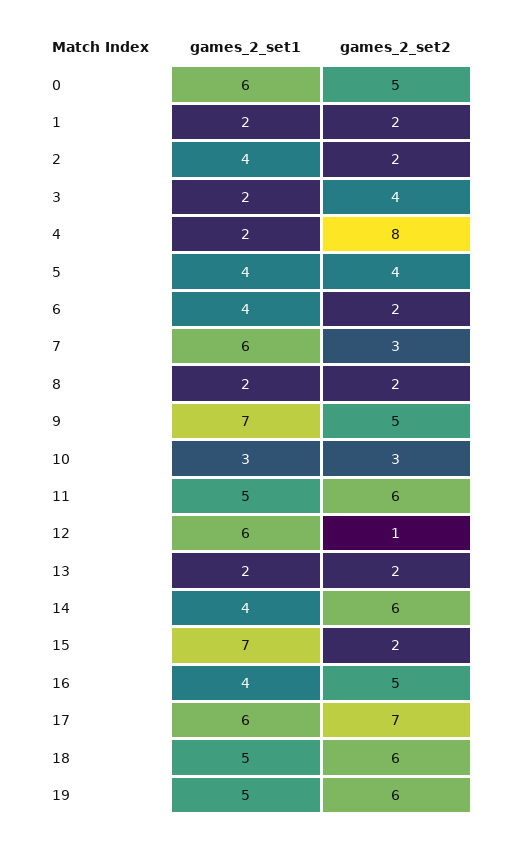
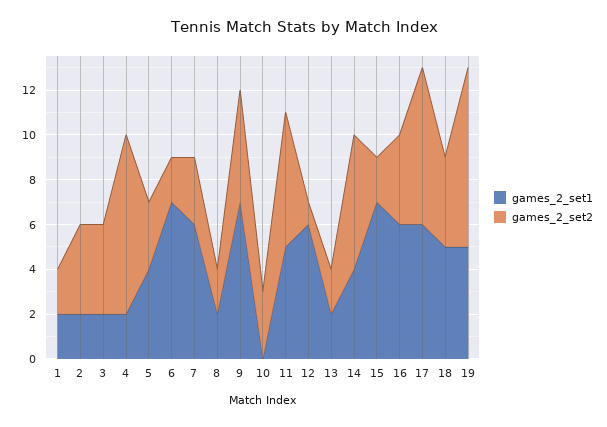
games_2_set1, 0: 6 -> none
games_2_set2, 0: 5 -> none
games_2_set1, 2: 4 -> 2
games_2_set2, 2: 2 -> 4
games_2_set2, 5: 4 -> 3
games_2_set1, 6: 4 -> 7
games_2_set1, 10: 3 -> 0
games_2_set1, 16: 4 -> 6
games_2_set2, 16: 5 -> 4
games_2_set2, 18: 6 -> 4
games_2_set2, 19: 6 -> 8

